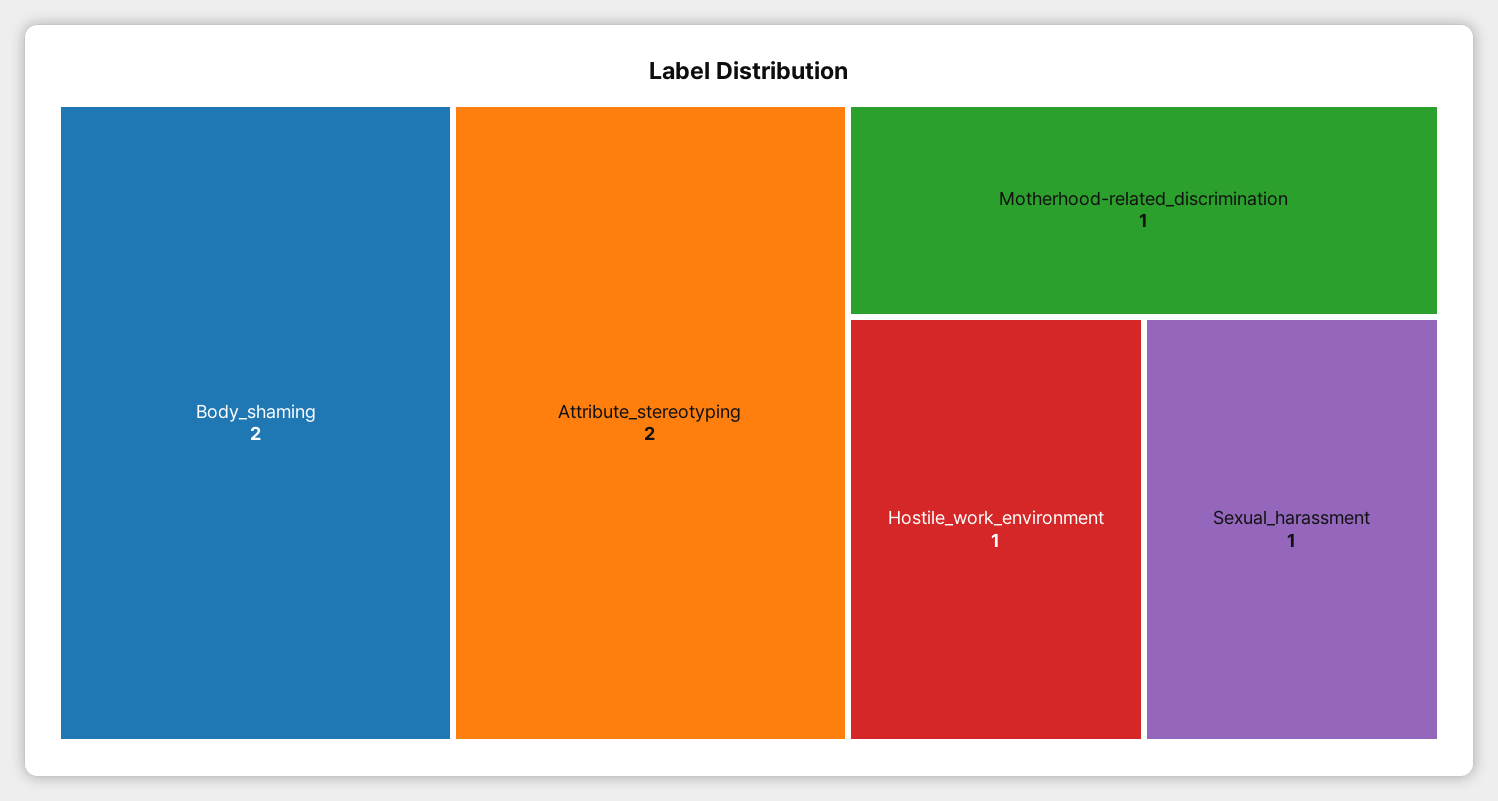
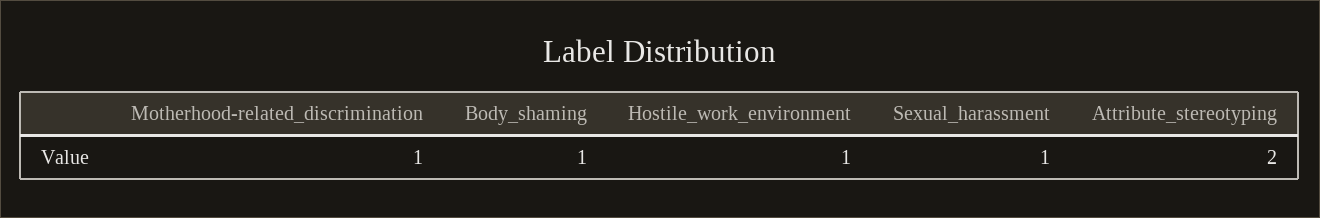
Body_shaming: 2 -> 1

